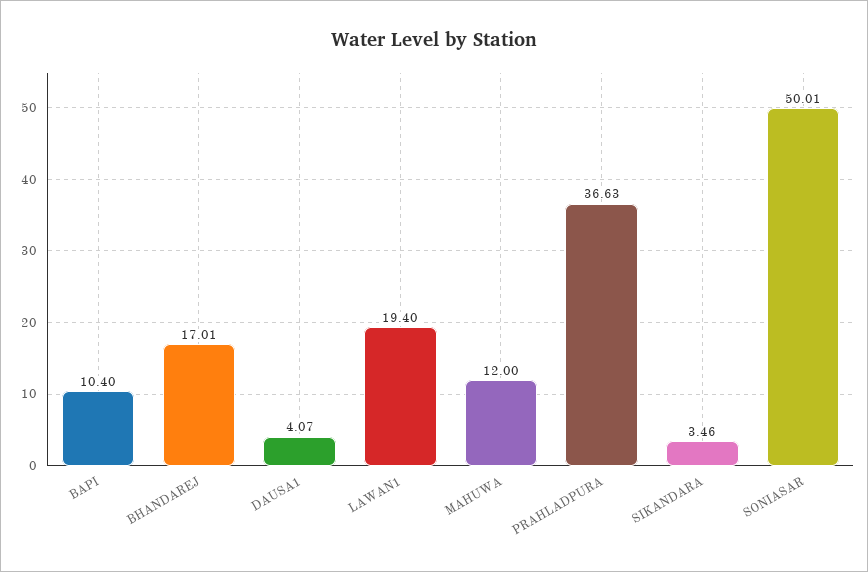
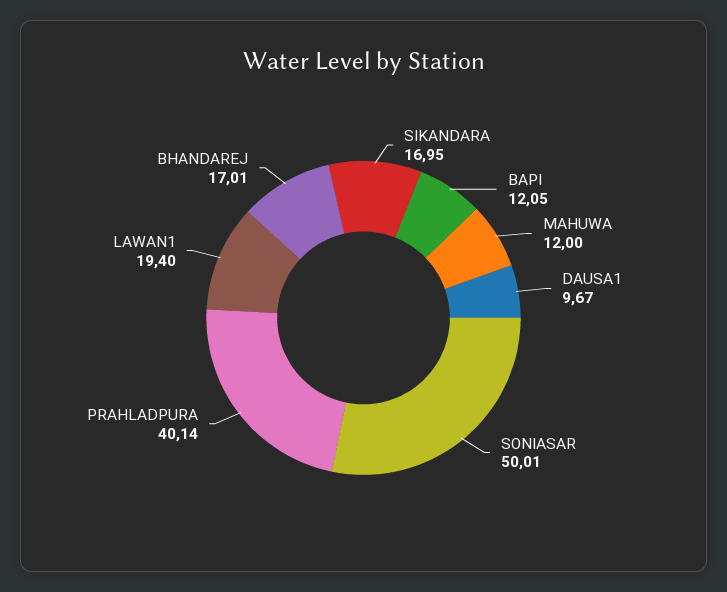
BAPI: 10.4 -> 12.05
DAUSA1: 4.07 -> 9.67
PRAHLADPURA: 36.63 -> 40.14
SIKANDARA: 3.46 -> 16.95

